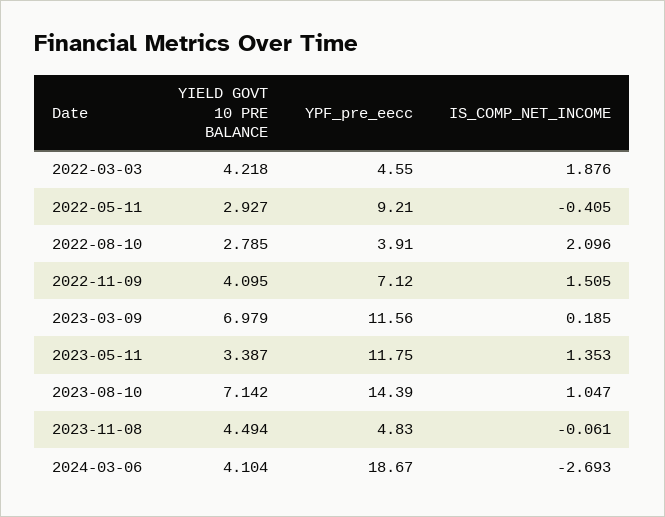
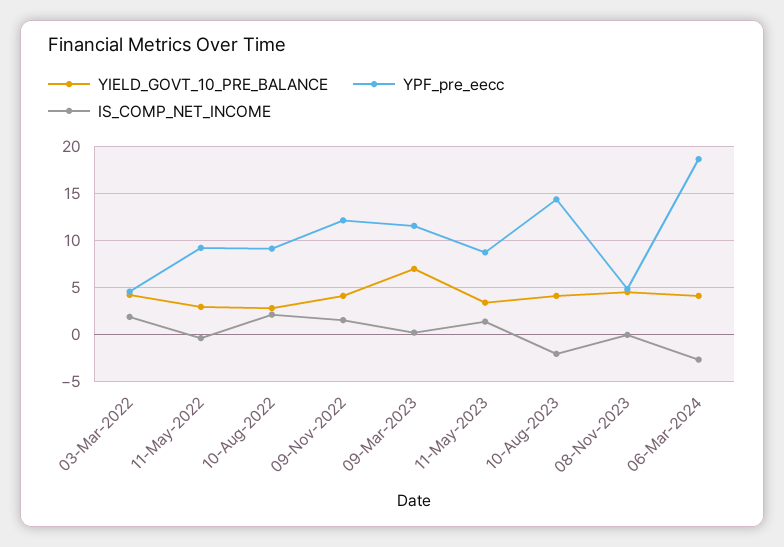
YPF_pre_eecc, 2022-08-10: 3.91 -> 9
YPF_pre_eecc, 2022-11-09: 7.12 -> 12
YPF_pre_eecc, 2023-05-11: 11.75 -> 9
YIELD GOVT 10 PRE BALANCE, 2023-08-10: 7.142 -> 4
IS_COMP_NET_INCOME, 2023-08-10: 1.047 -> -2

